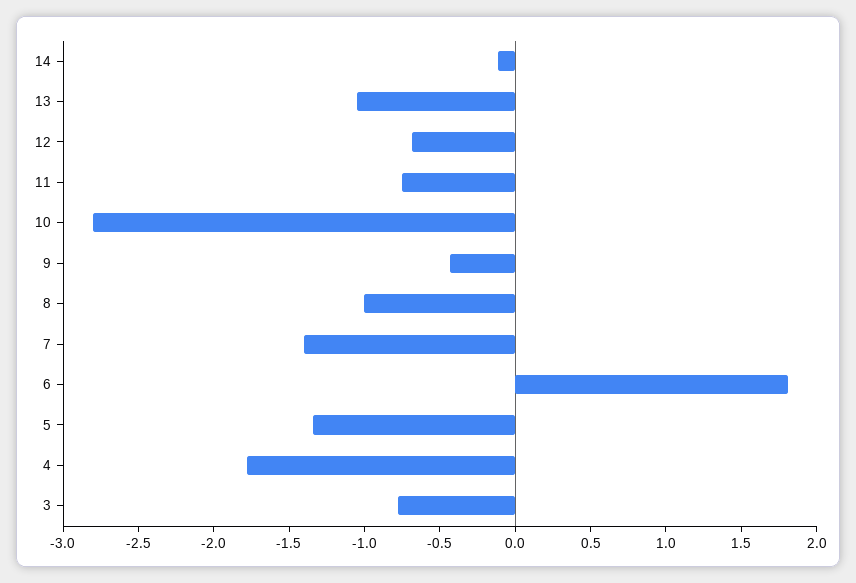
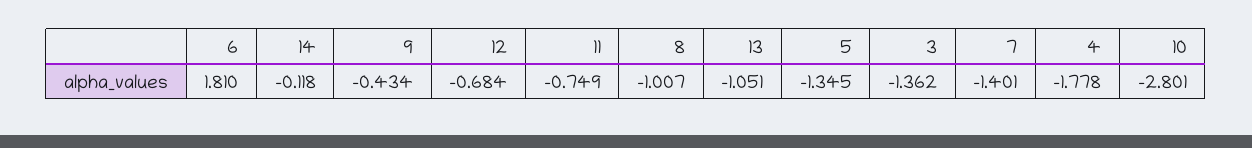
3: -0.8 -> -1.362

